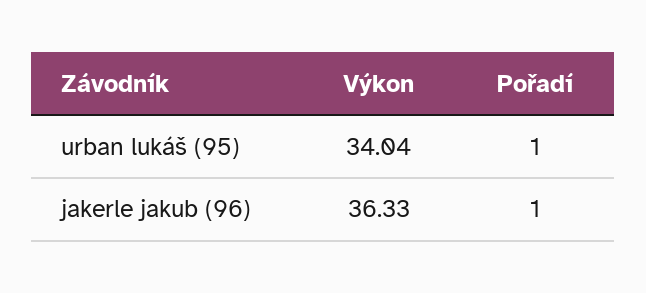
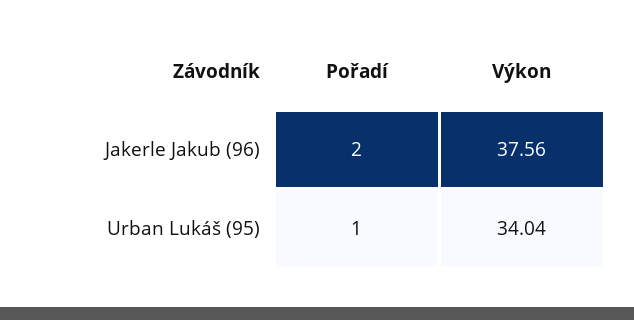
Výkon, jakerle jakub (96): 36.33 -> 37.56
Pořadí, jakerle jakub (96): 1 -> 2

